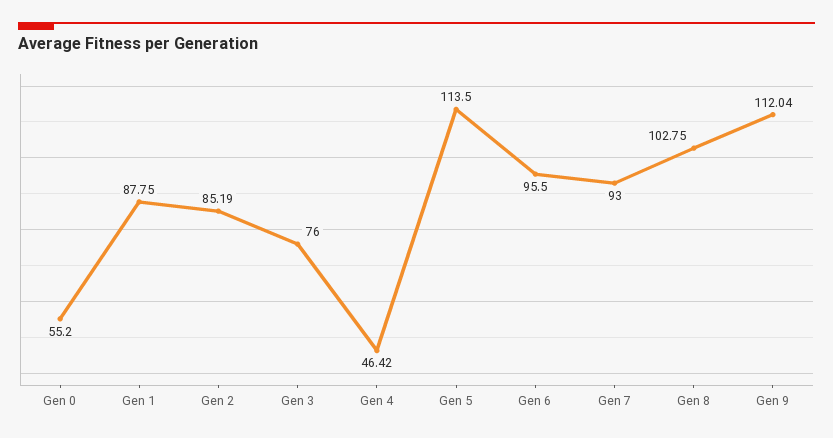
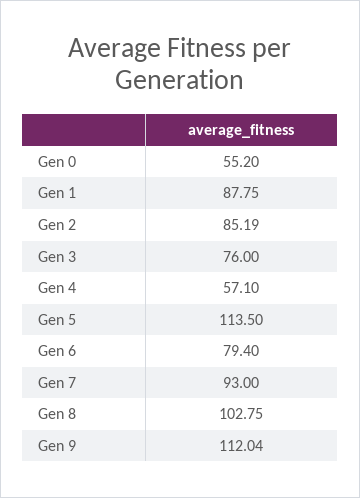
Gen 4: 46.42 -> 57.1
Gen 6: 95.5 -> 79.4

